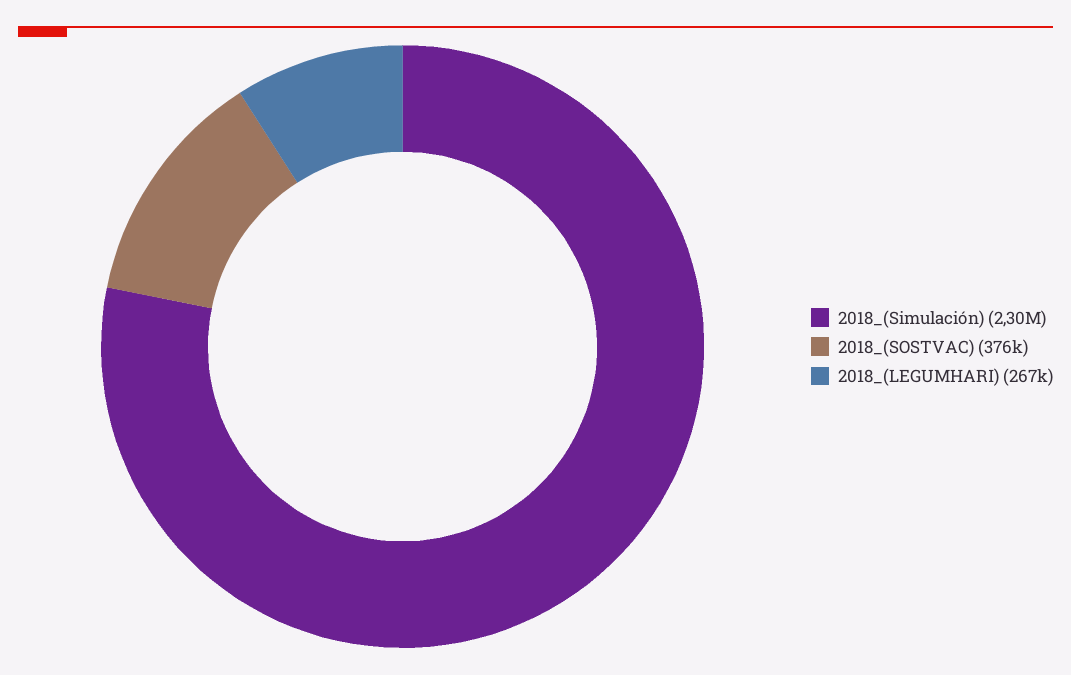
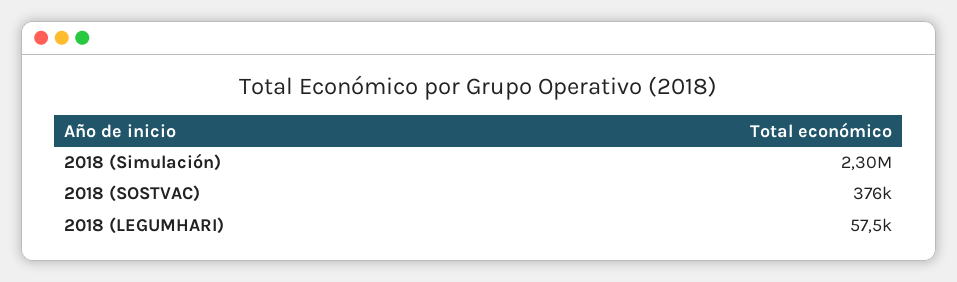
2018_(LEGUMHARI): 267000 -> 57500

